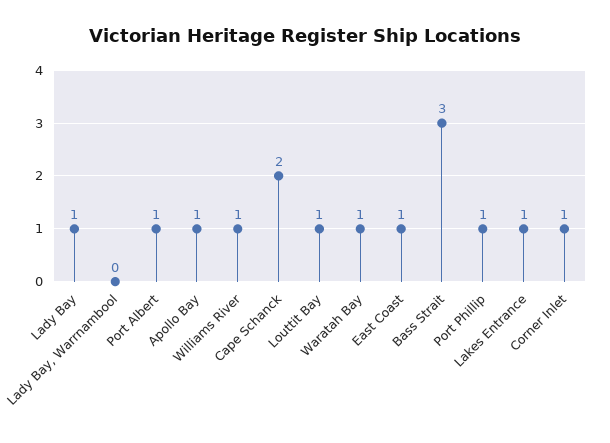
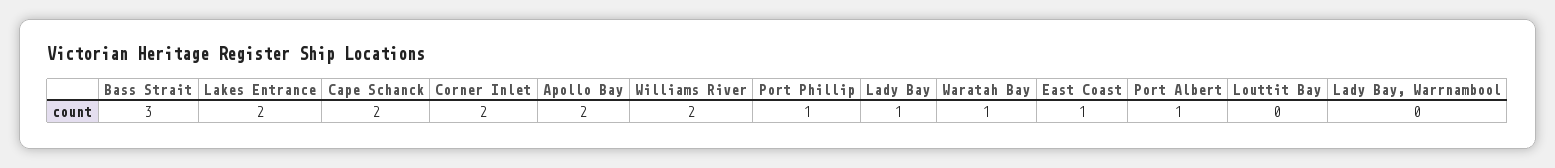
Apollo Bay: 1 -> 2
Williams River: 1 -> 2
Louttit Bay: 1 -> 0
Lakes Entrance: 1 -> 2
Corner Inlet: 1 -> 2

